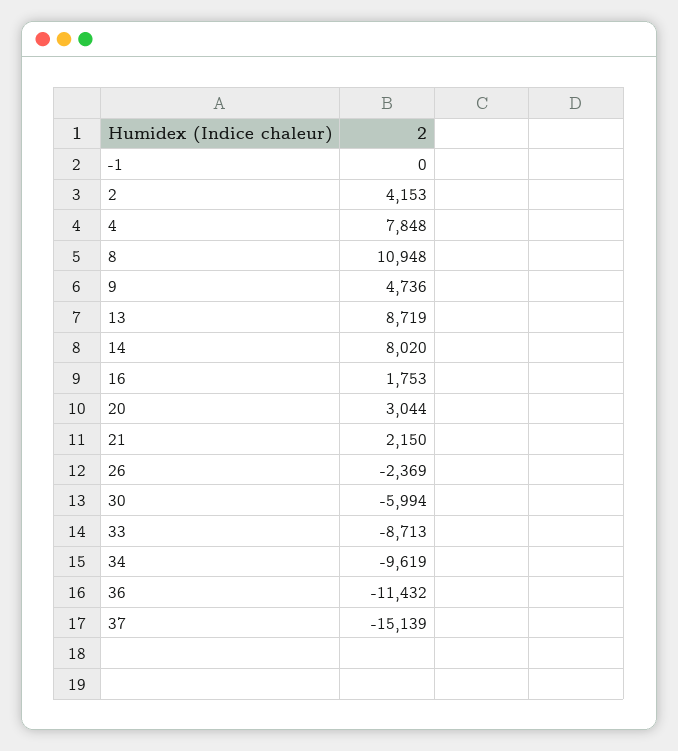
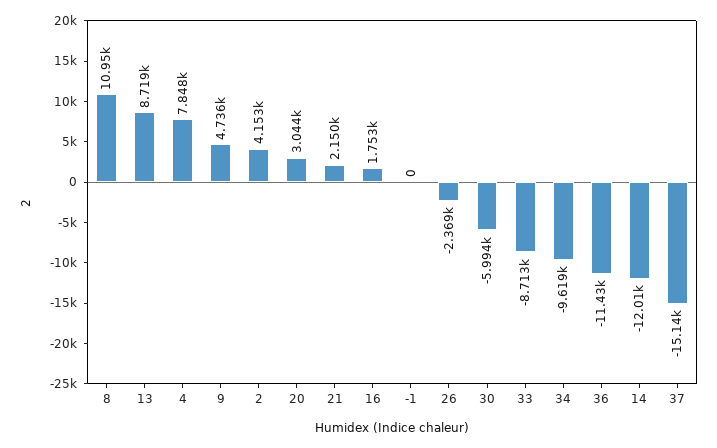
14: 8020 -> -12010

